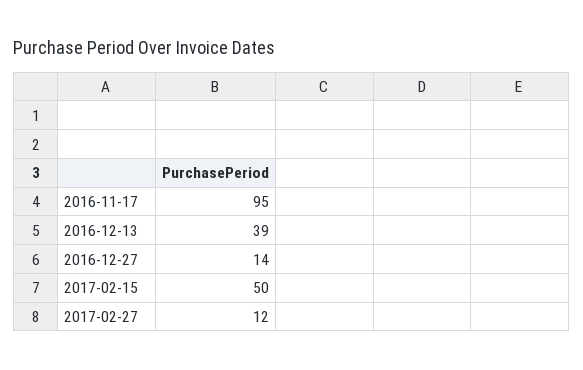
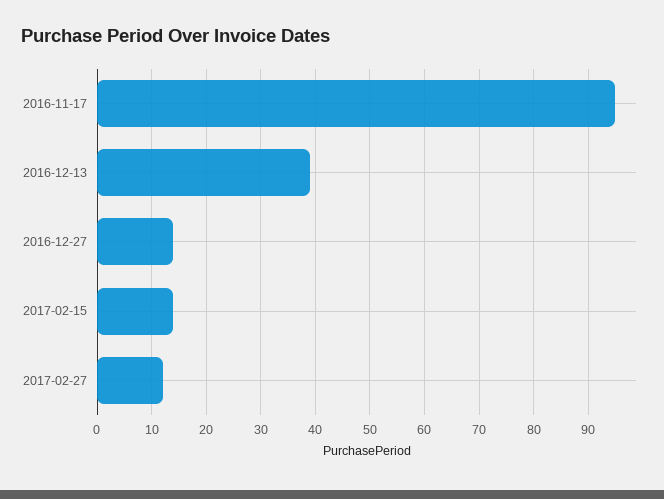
2017-02-15: 50 -> 15

